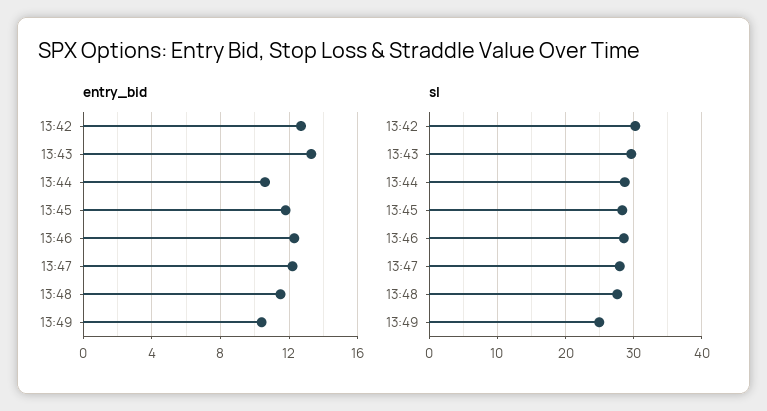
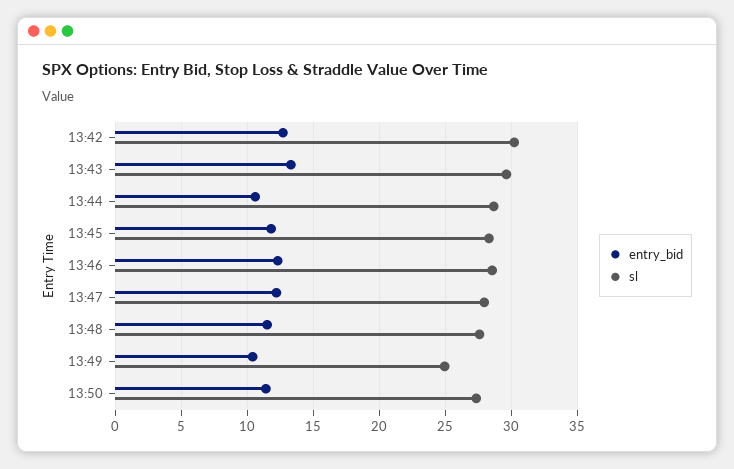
entry_bid, 13:50: none -> 11.5
sl, 13:50: none -> 27.5

